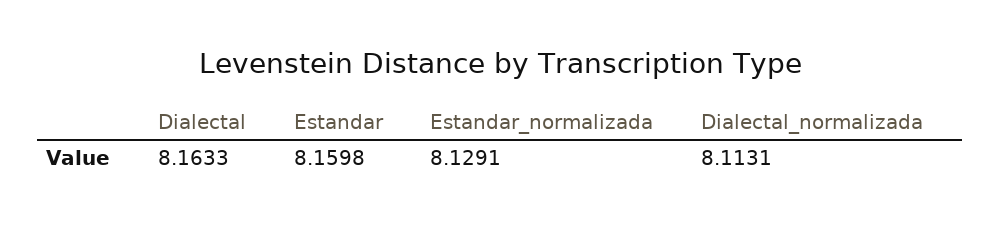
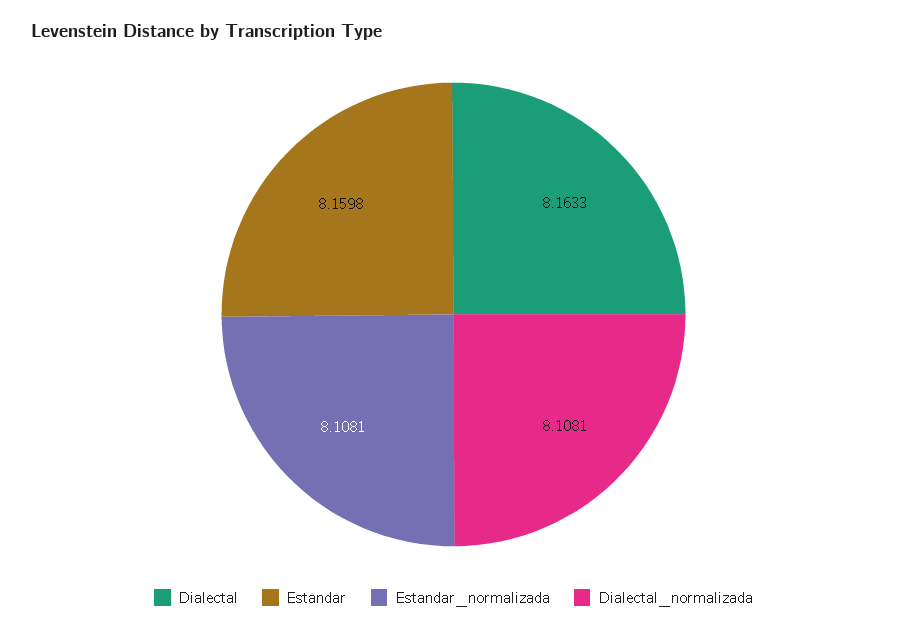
Estandar_normalizada: 8.1291 -> 8.1081
Dialectal_normalizada: 8.1131 -> 8.1081

